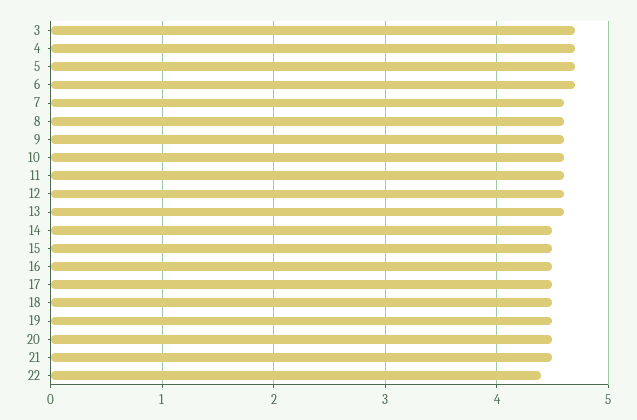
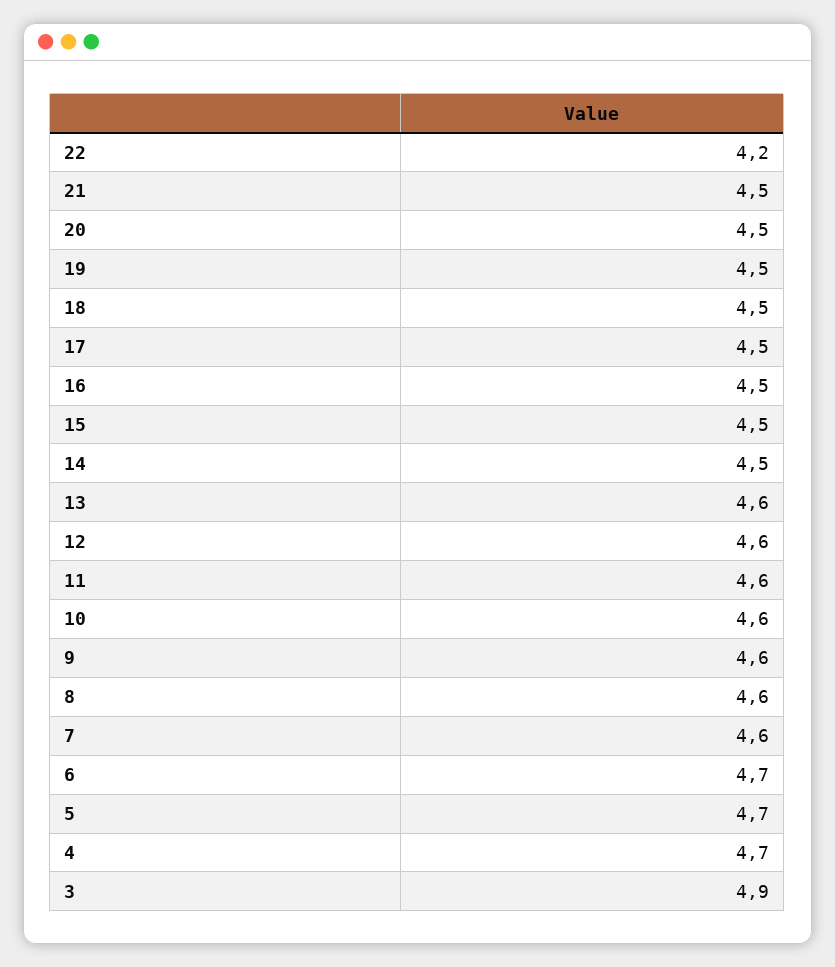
3: 4.7 -> 4.9
22: 4.4 -> 4.2

